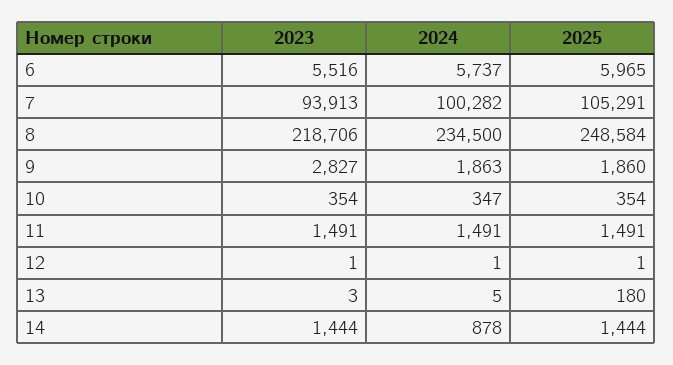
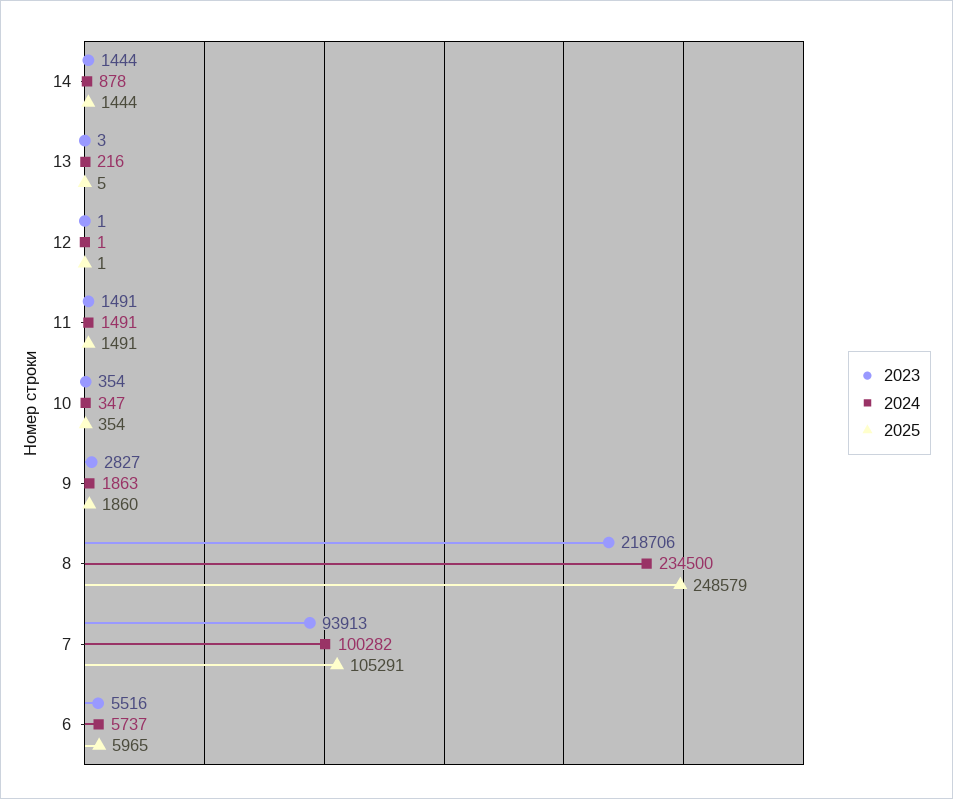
2025, 8: 248584 -> 248579
2024, 13: 5 -> 216
2025, 13: 180 -> 5

